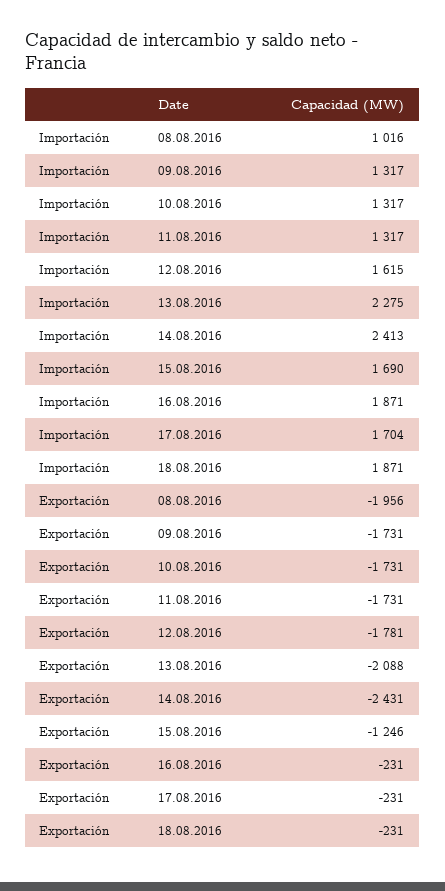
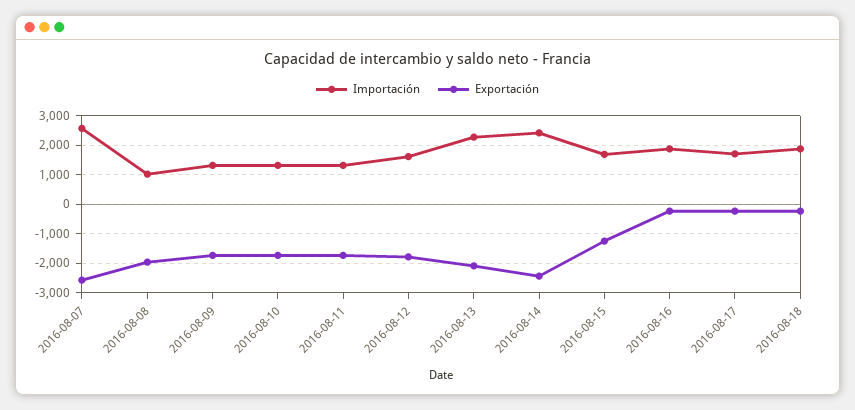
Importación, 2016-08-07: none -> 2500
Exportación, 2016-08-07: none -> -2500

